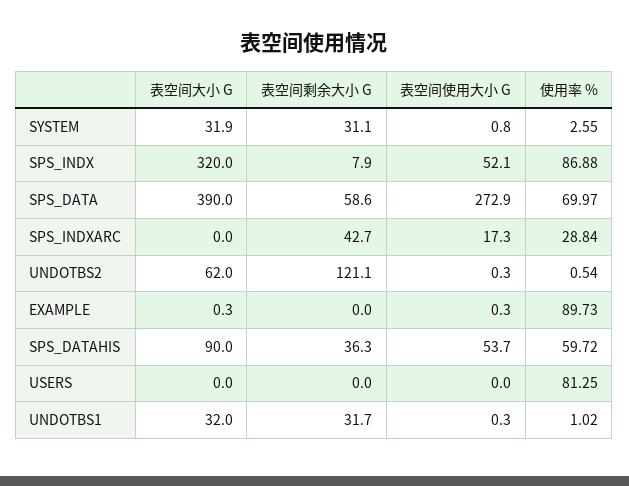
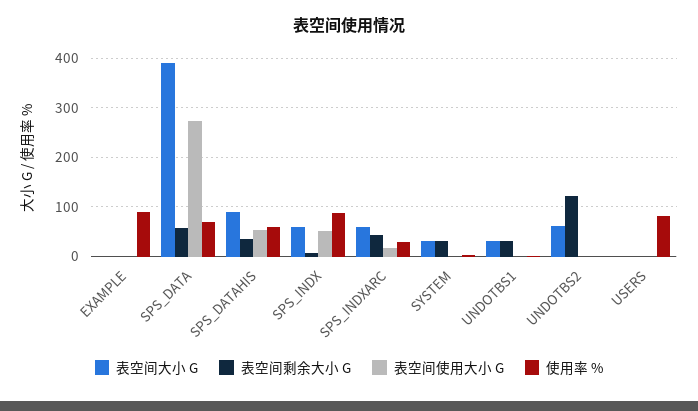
表空间大小 G, SPS_INDX: 320 -> 60
表空间大小 G, SPS_INDXARC: 0 -> 60

